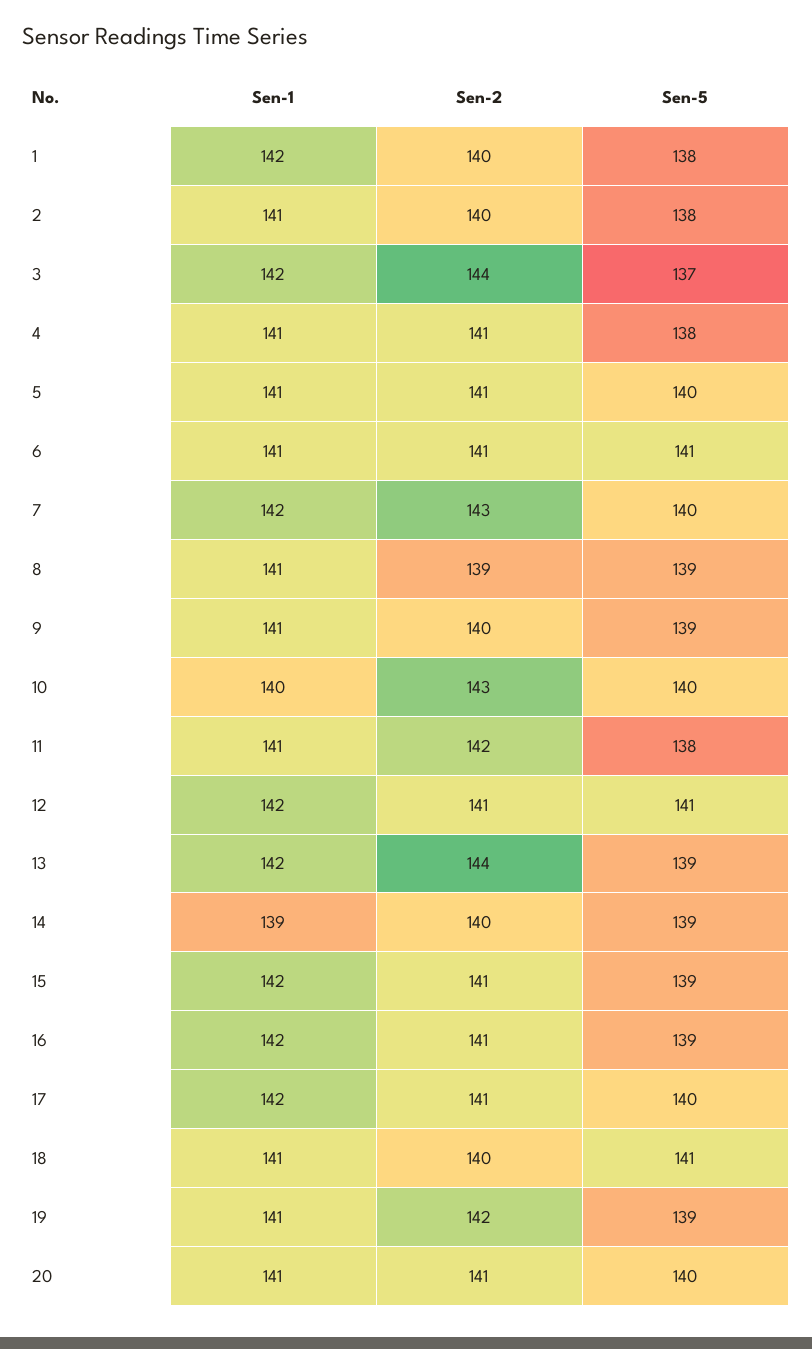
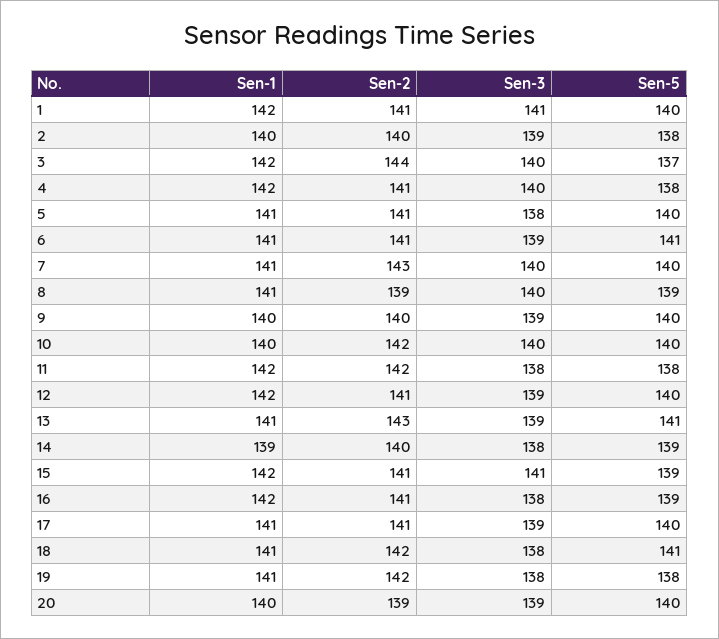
Sen-2, 1: 140 -> 141
Sen-5, 1: 138 -> 140
Sen-1, 2: 141 -> 140
Sen-1, 4: 141 -> 142
Sen-1, 7: 142 -> 141
Sen-1, 9: 141 -> 140
Sen-5, 9: 139 -> 140
Sen-2, 10: 143 -> 142
Sen-1, 11: 141 -> 142
Sen-5, 12: 141 -> 140
Sen-1, 13: 142 -> 141
Sen-2, 13: 144 -> 143
Sen-5, 13: 139 -> 141
Sen-1, 17: 142 -> 141
Sen-2, 18: 140 -> 142
Sen-5, 19: 139 -> 138
Sen-1, 20: 141 -> 140
Sen-2, 20: 141 -> 139
Sen-3, 1: none -> 141
Sen-3, 2: none -> 139
Sen-3, 3: none -> 140
Sen-3, 4: none -> 140
Sen-3, 5: none -> 138
Sen-3, 6: none -> 139
Sen-3, 7: none -> 140
Sen-3, 8: none -> 140
Sen-3, 9: none -> 139
Sen-3, 10: none -> 140
Sen-3, 11: none -> 138
Sen-3, 12: none -> 139
Sen-3, 13: none -> 139
Sen-3, 14: none -> 138
Sen-3, 15: none -> 141
Sen-3, 16: none -> 138
Sen-3, 17: none -> 139
Sen-3, 18: none -> 138
Sen-3, 19: none -> 138
Sen-3, 20: none -> 139

